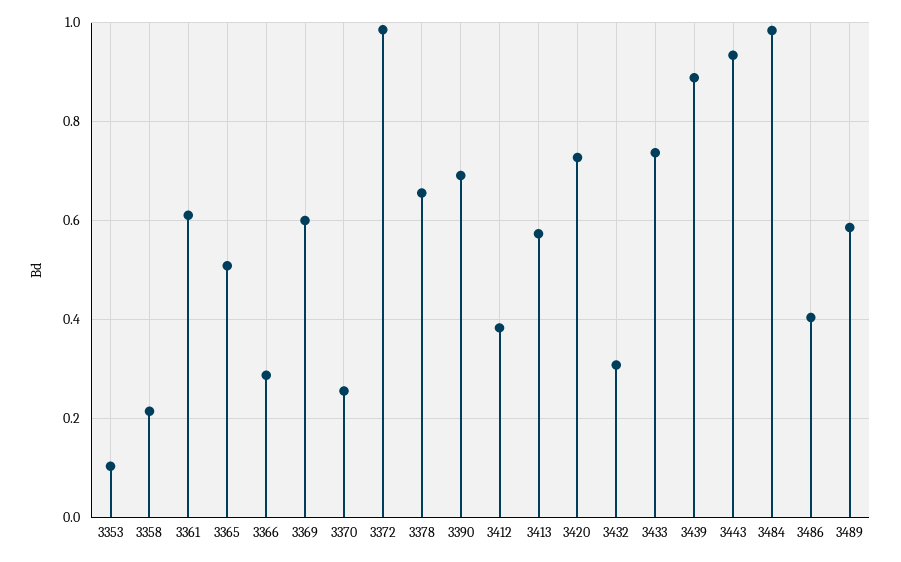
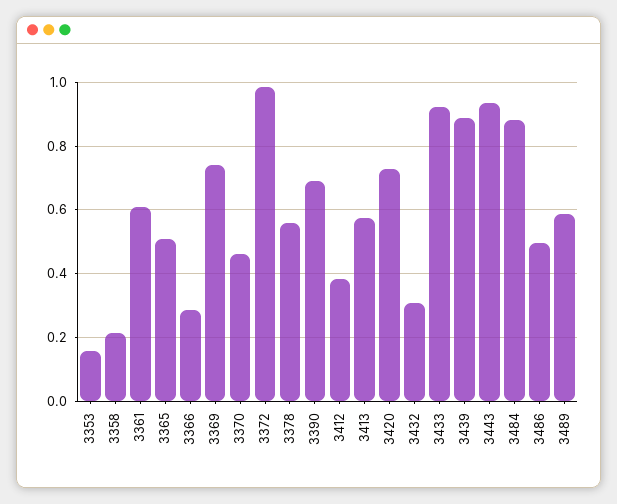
3353: 0.1 -> 0.16
3369: 0.6 -> 0.74
3370: 0.26 -> 0.46
3378: 0.66 -> 0.56
3433: 0.74 -> 0.92
3484: 0.98 -> 0.88
3486: 0.4 -> 0.5

